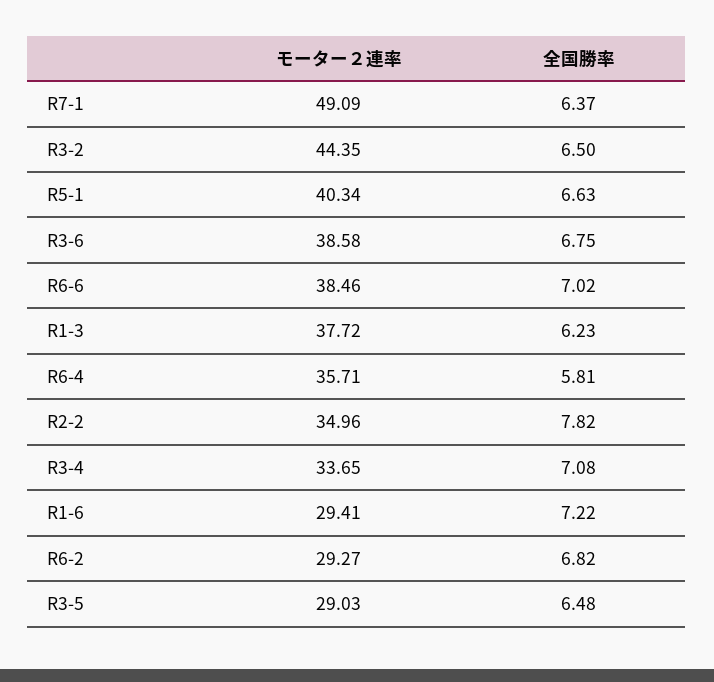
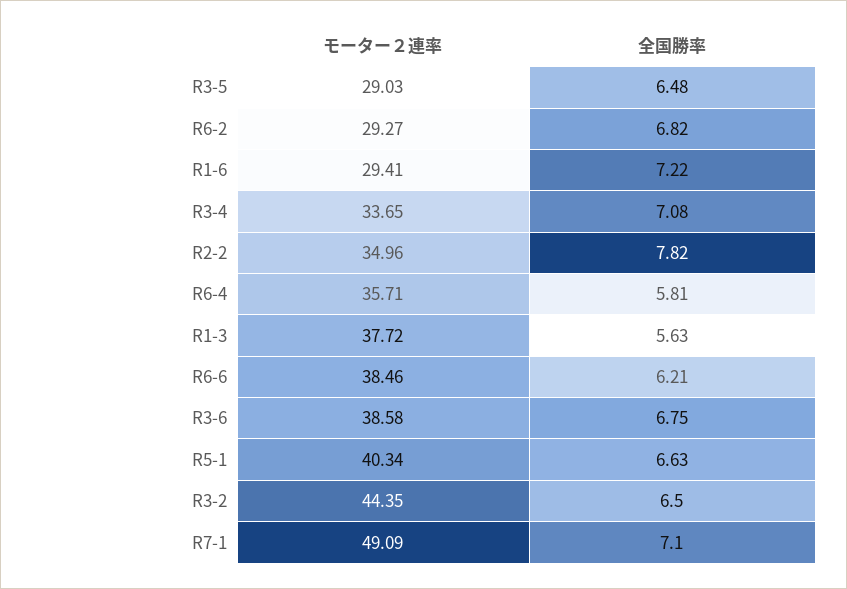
全国勝率, R7-1: 6.37 -> 7.1
全国勝率, R6-6: 7.02 -> 6.21
全国勝率, R1-3: 6.23 -> 5.63

